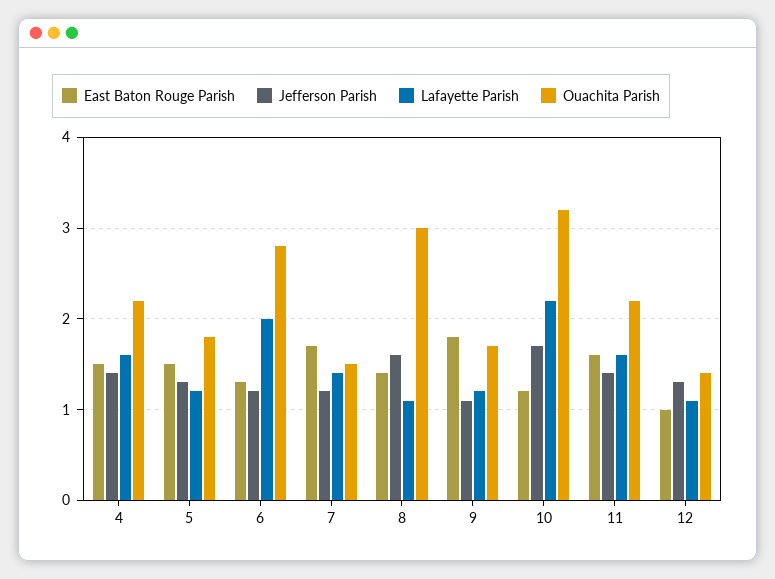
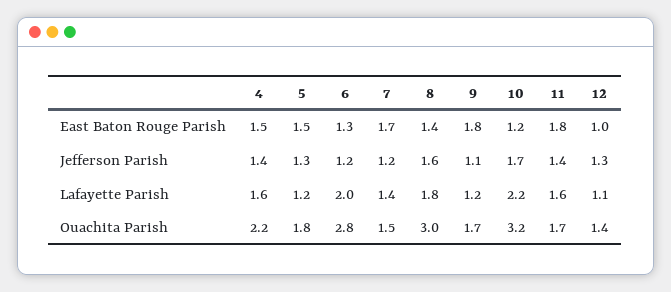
Lafayette Parish, 8: 1.1 -> 1.8
East Baton Rouge Parish, 11: 1.6 -> 1.8
Ouachita Parish, 11: 2.2 -> 1.7

